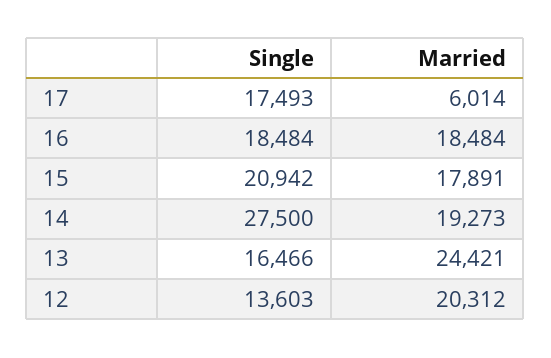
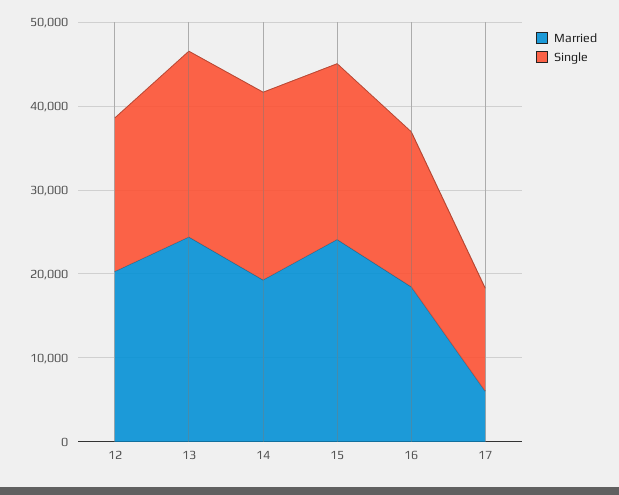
Single, 17: 17493 -> 12000
Married, 15: 17891 -> 24000
Single, 14: 27500 -> 22000
Single, 13: 16466 -> 22000
Single, 12: 13603 -> 18000

